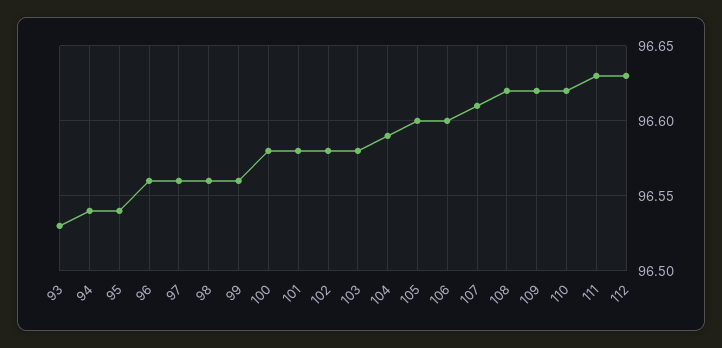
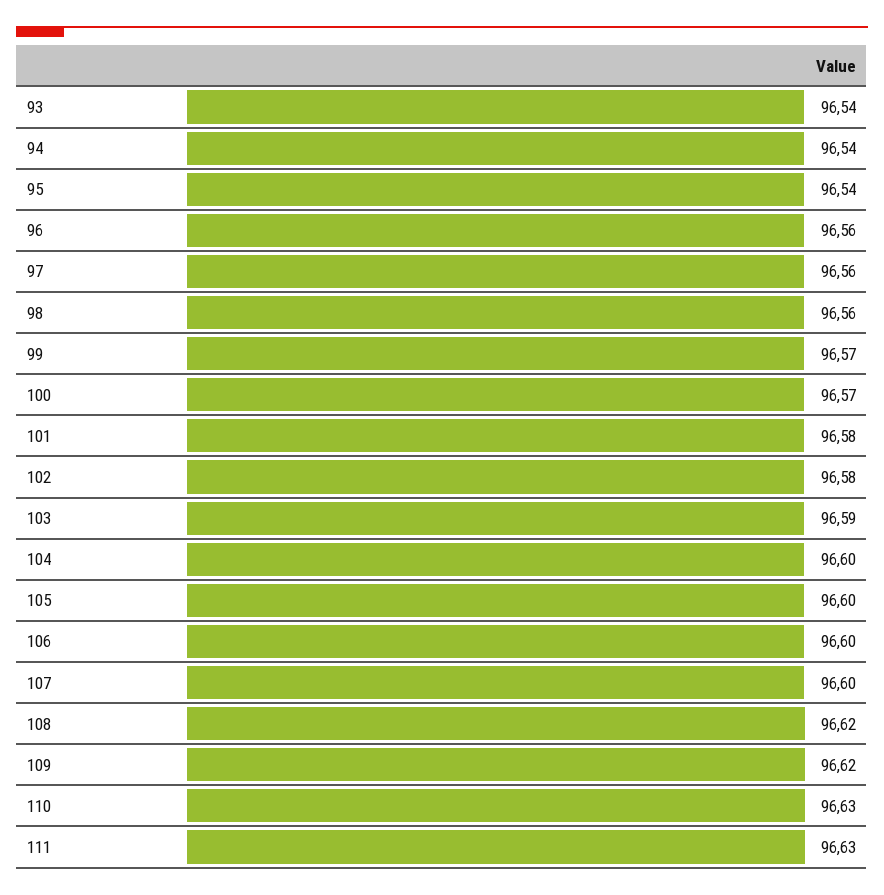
93: 96.53 -> 96.54
99: 96.56 -> 96.57
100: 96.58 -> 96.57
103: 96.58 -> 96.59
104: 96.59 -> 96.6
107: 96.61 -> 96.6
110: 96.62 -> 96.63
112: 96.63 -> none

